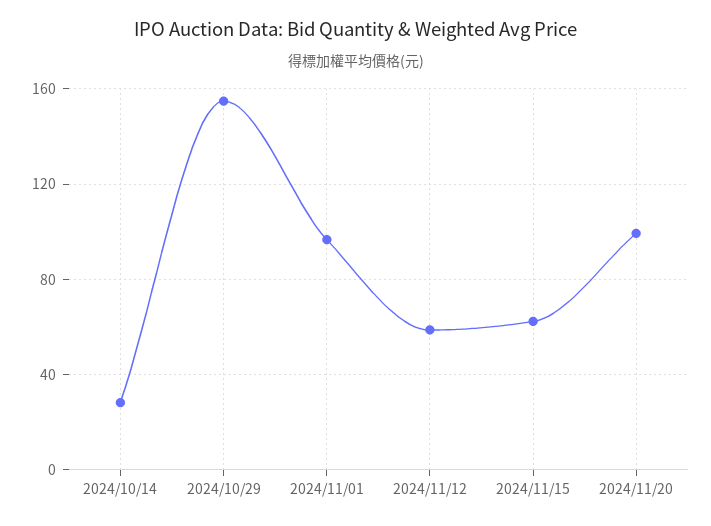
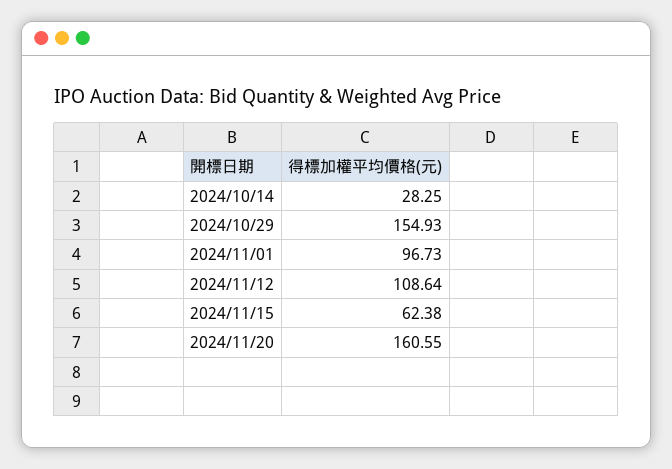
2024/11/12: 60 -> 108.64
2024/11/20: 100 -> 160.55

